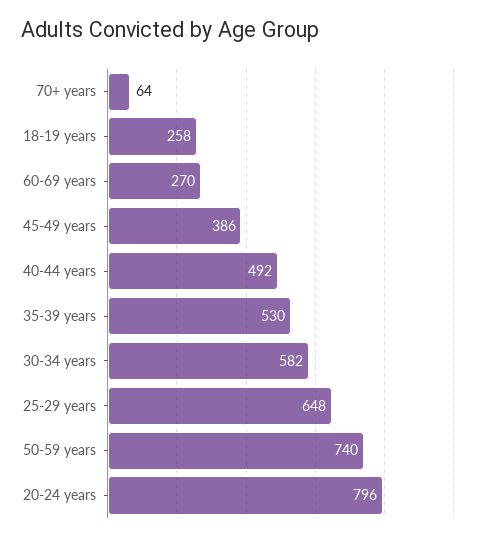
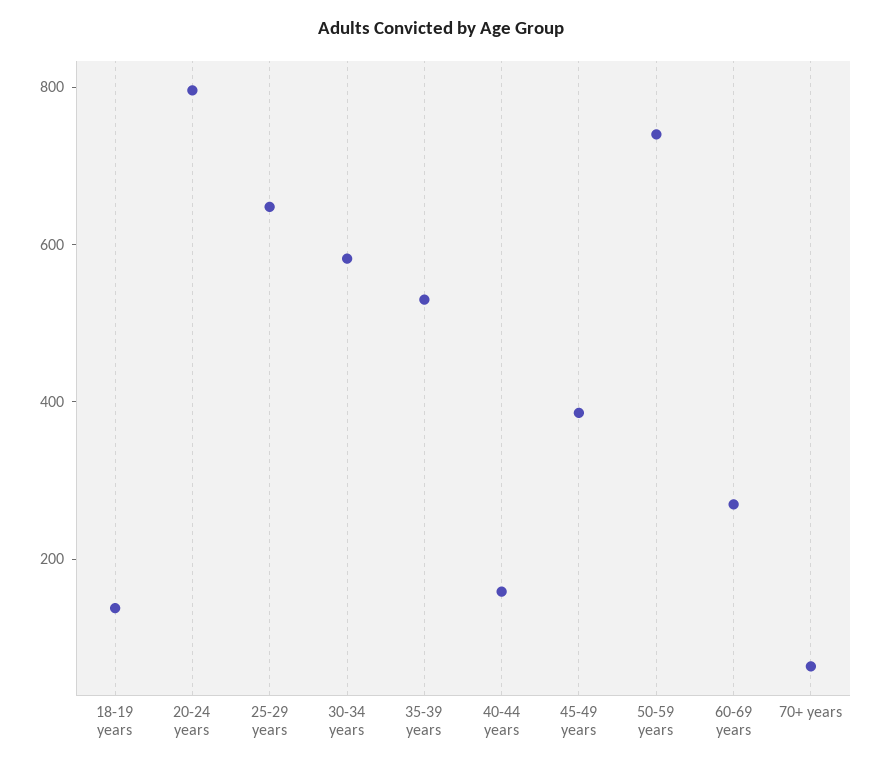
18-19 years: 258 -> 150
40-44 years: 492 -> 150

